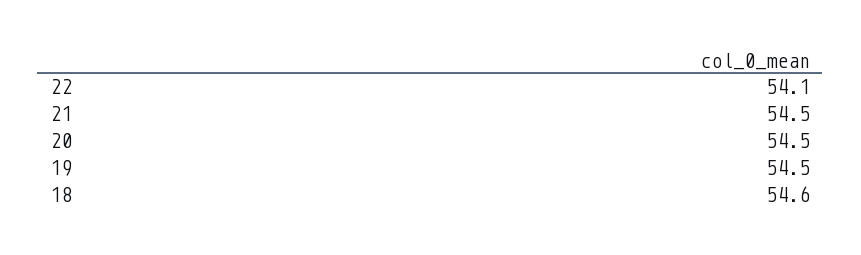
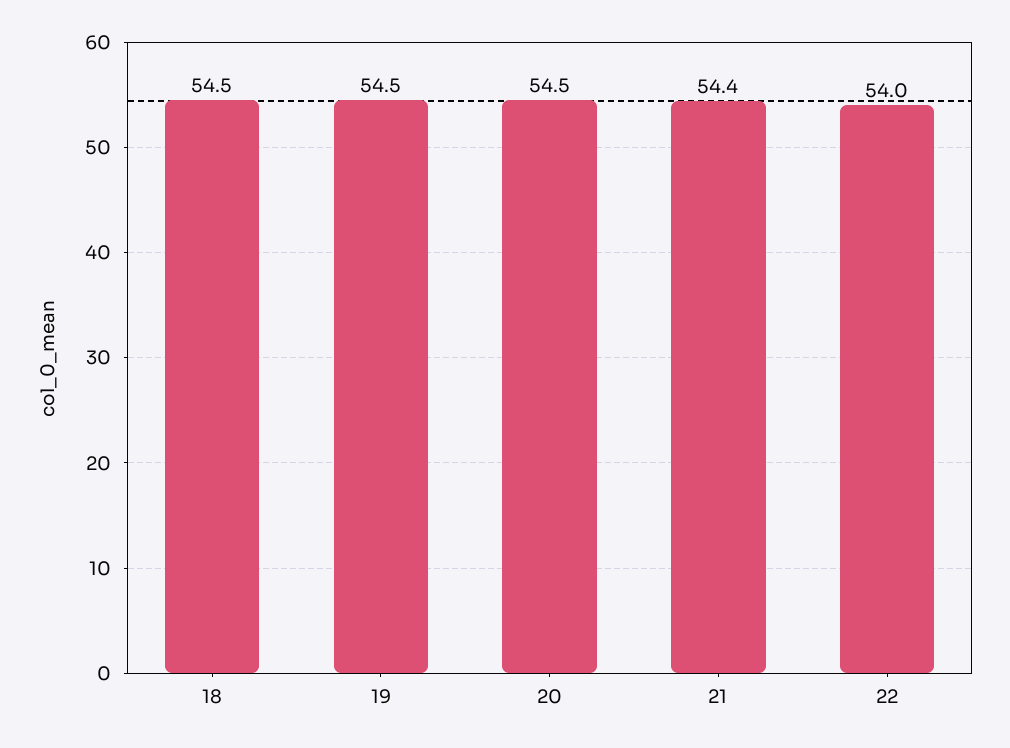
22: 54.1 -> 54
21: 54.5 -> 54.4
18: 54.6 -> 54.5

